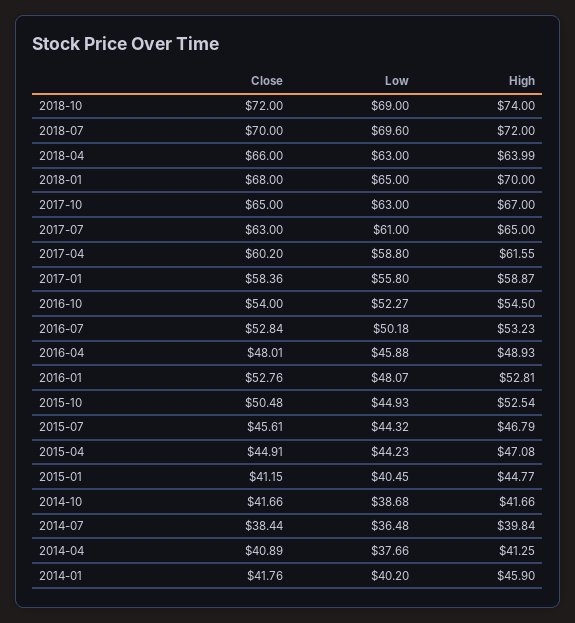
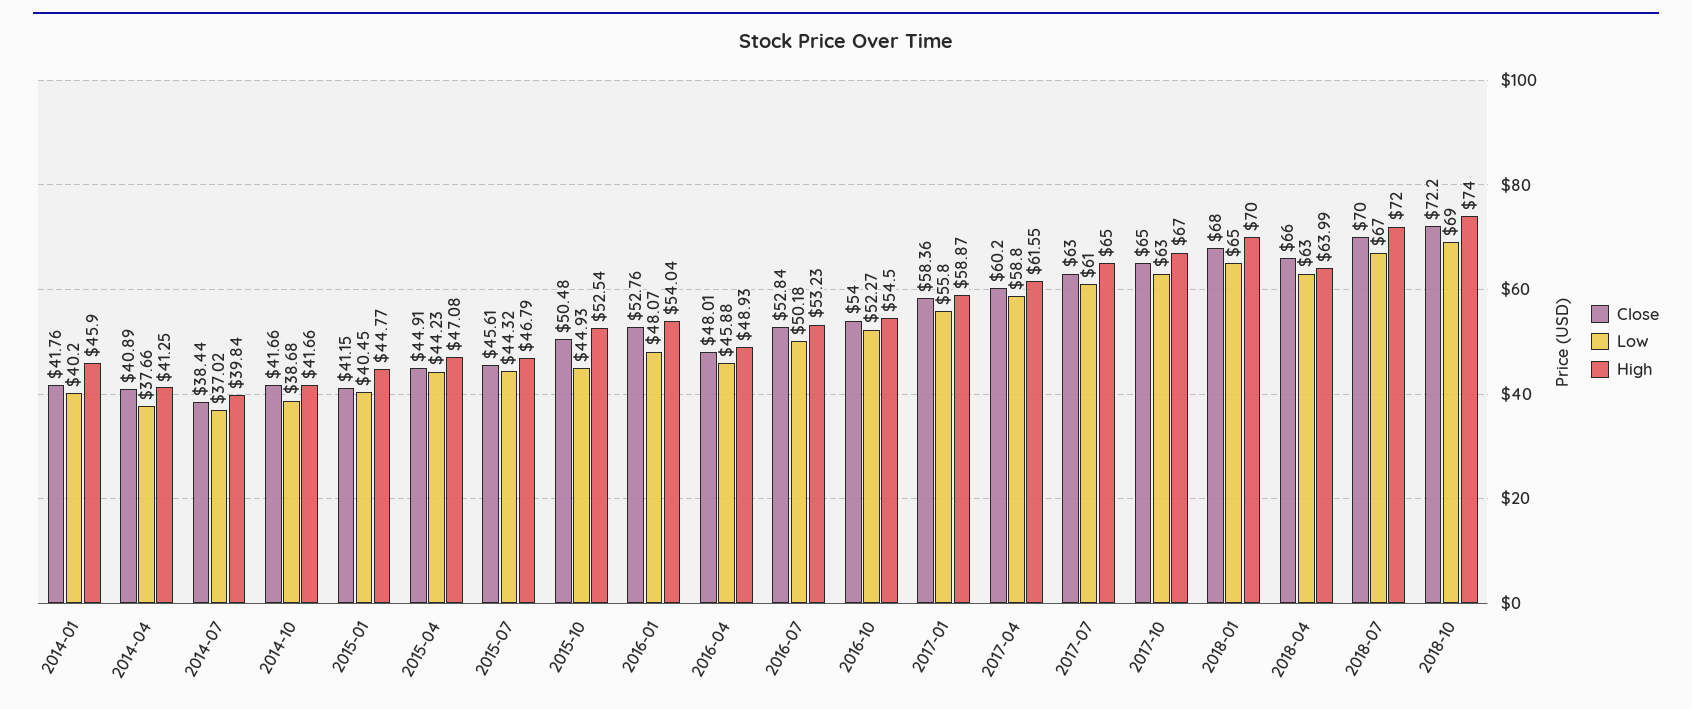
Close, 2018-10: 72 -> 72.2
Low, 2018-07: 69.6 -> 67
High, 2016-01: 52.81 -> 54.04
Low, 2014-07: 36.48 -> 37.02

